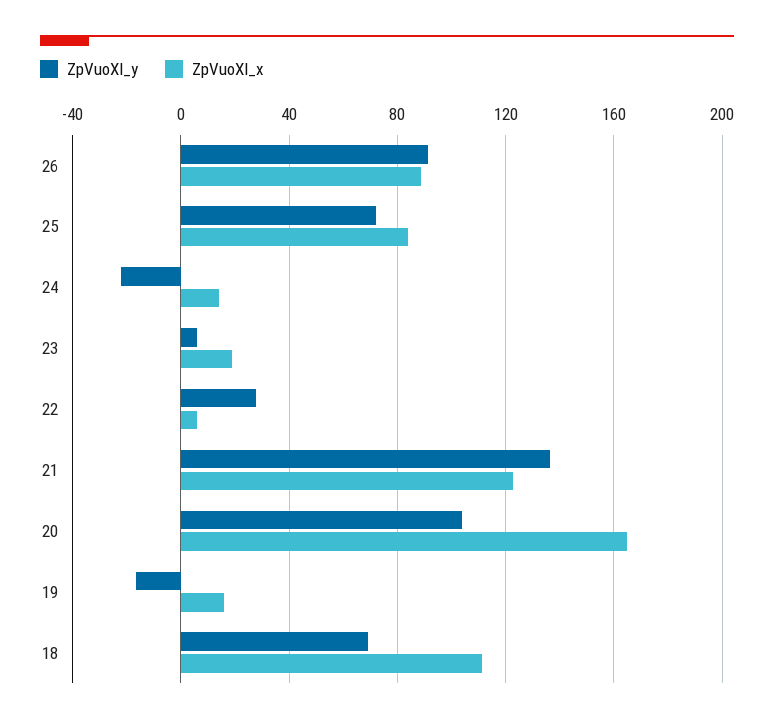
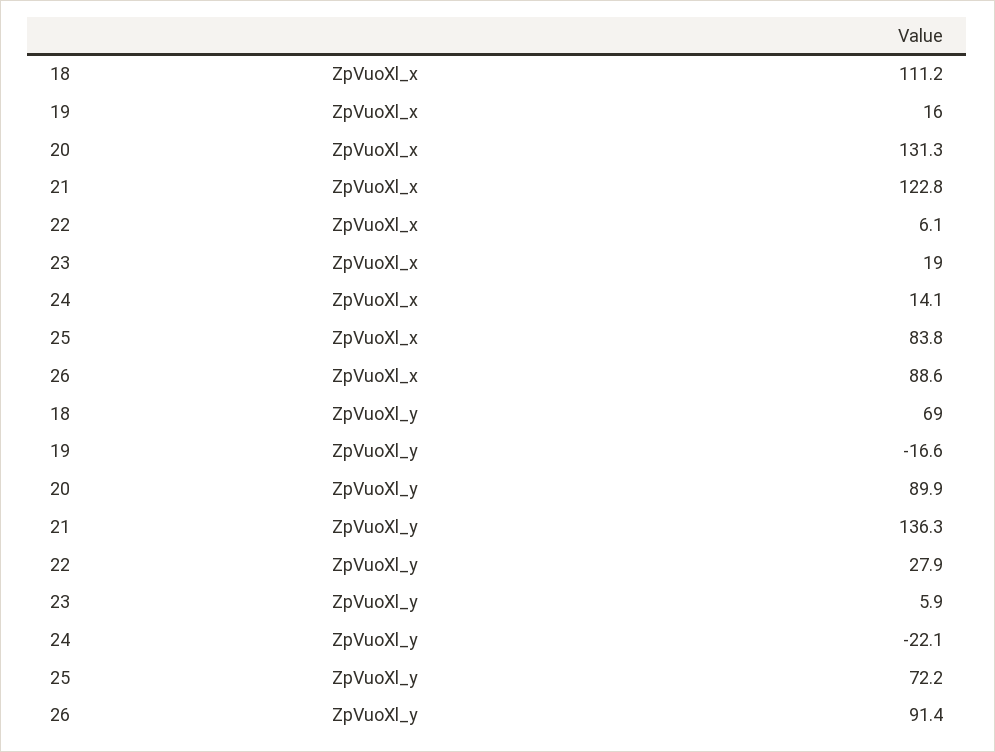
ZpVuoXl_y, 20: 105 -> 89.9
ZpVuoXl_x, 20: 165 -> 131.3

